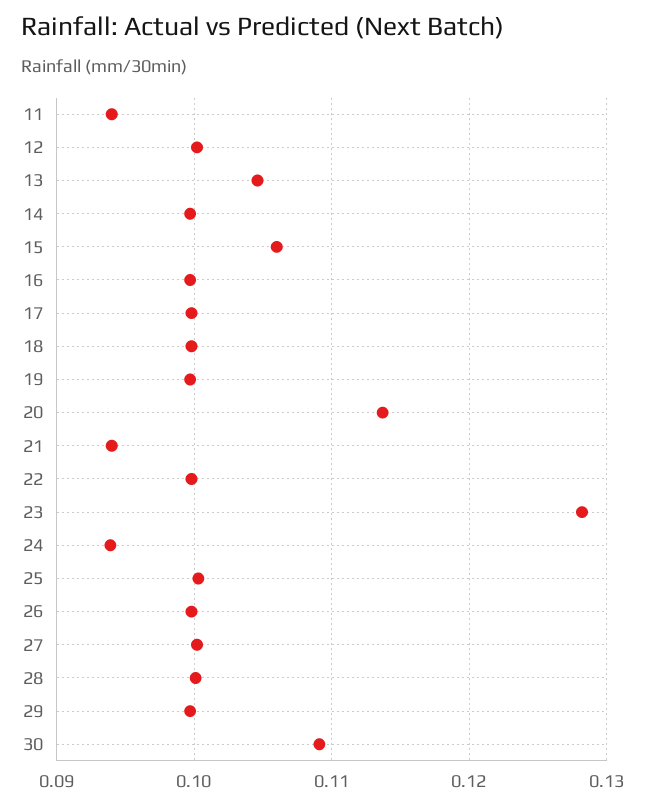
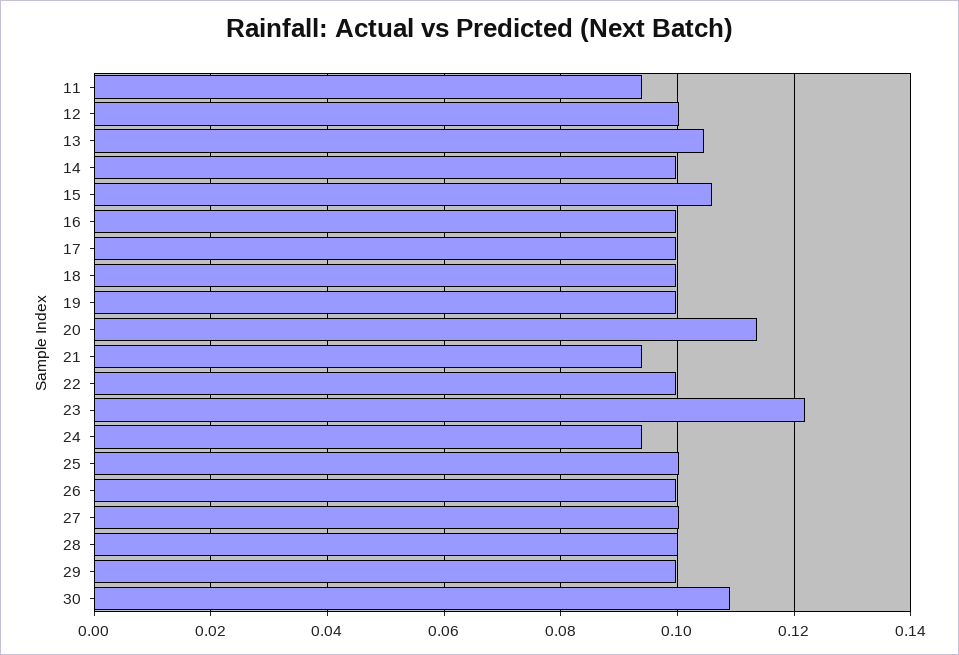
23: 0.128 -> 0.122

